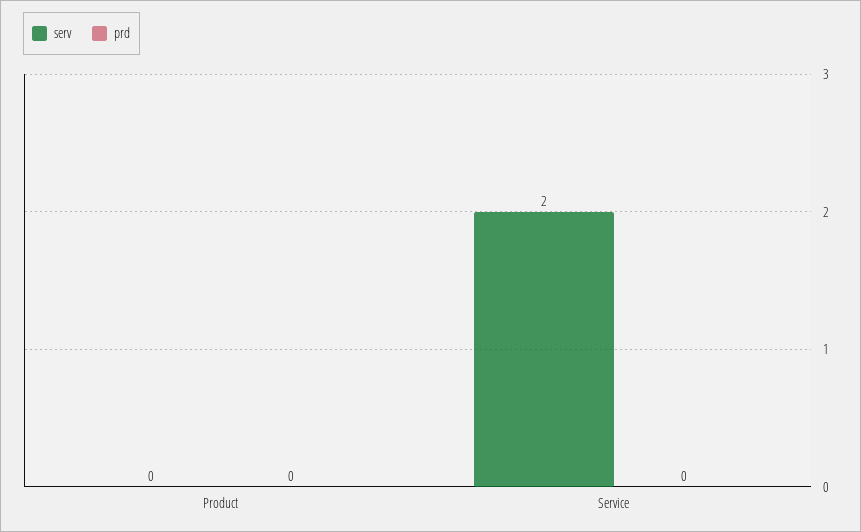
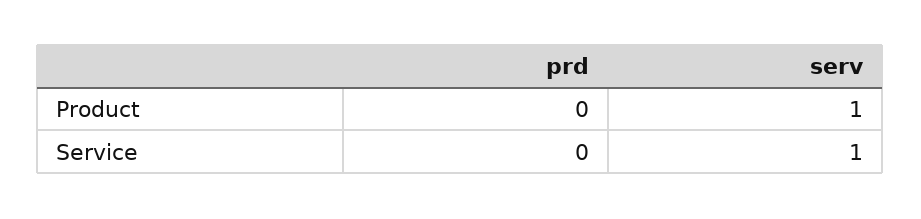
serv, Product: 0 -> 1
serv, Service: 2 -> 1

